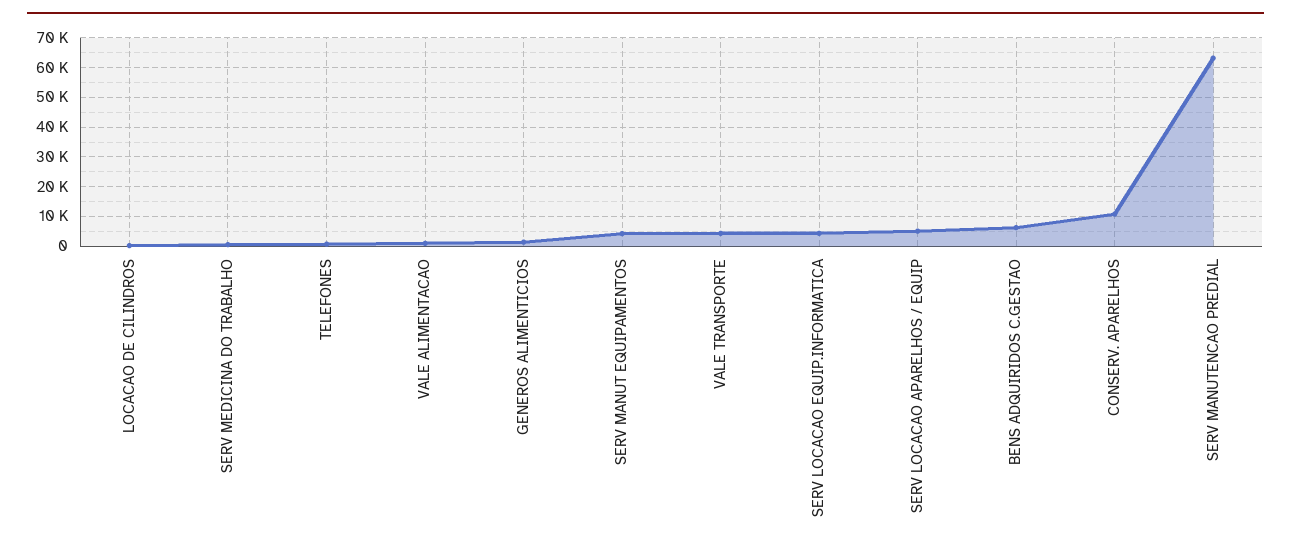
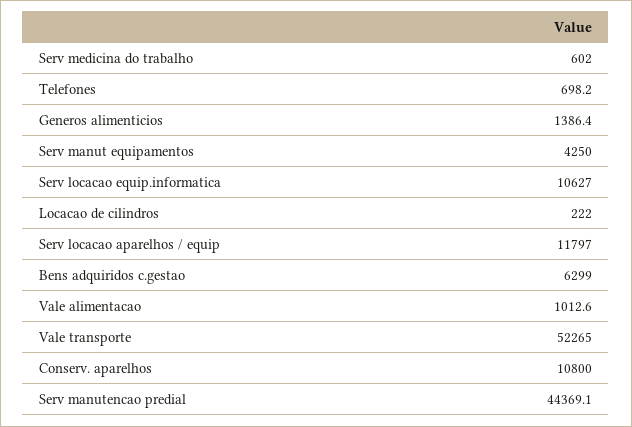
VALE TRANSPORTE: 5000 -> 52265
SERV LOCACAO EQUIP.INFORMATICA: 5000 -> 10627
SERV LOCACAO APARELHOS / EQUIP: 5000 -> 11797
SERV MANUTENCAO PREDIAL: 62500 -> 44369.1

